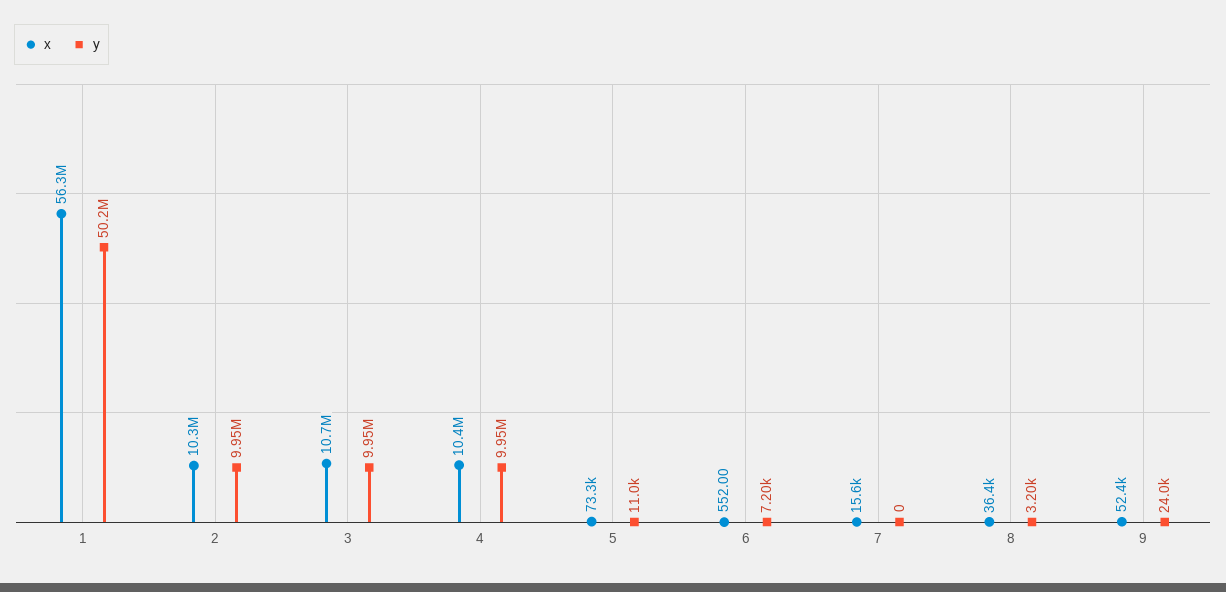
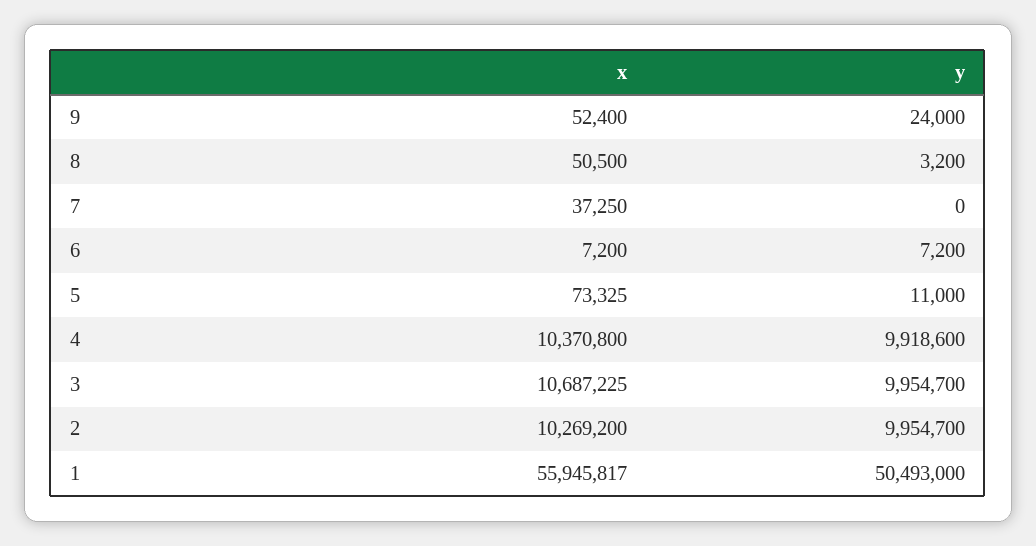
x, 1: 56300000 -> 55945817
y, 1: 50200000 -> 50493000
y, 4: 9950000 -> 9918600
x, 6: 552 -> 7200
x, 7: 15600 -> 37250
x, 8: 36400 -> 50500

